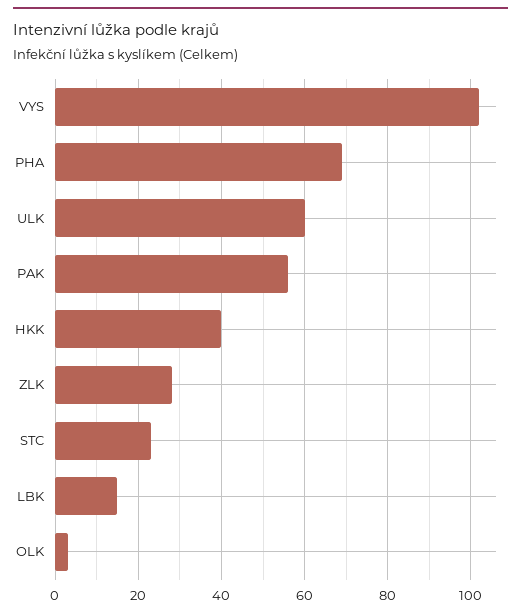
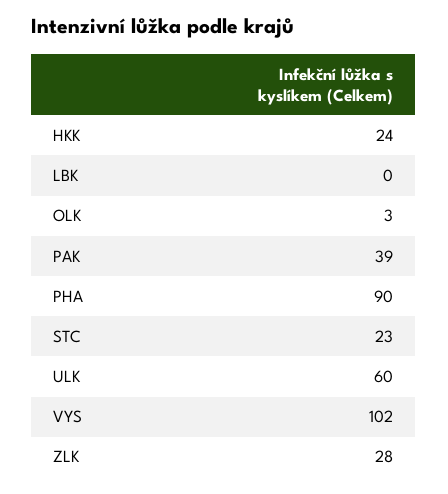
PHA: 70 -> 90
PAK: 55 -> 39
HKK: 40 -> 24
LBK: 15 -> 0

